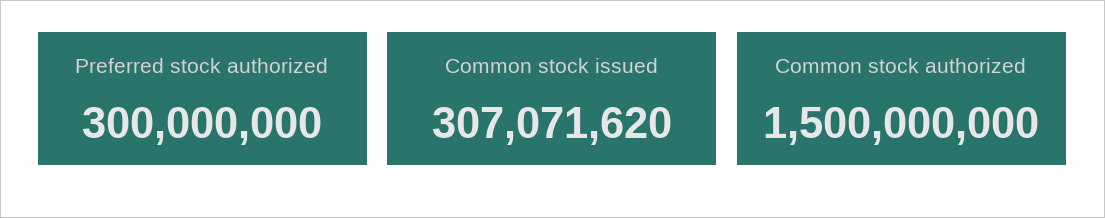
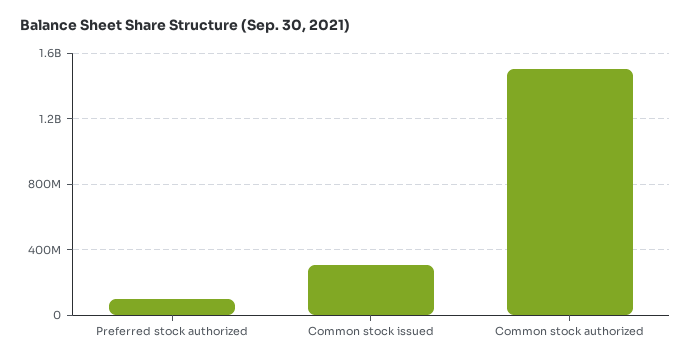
Preferred stock authorized: 300000000 -> 100000000

